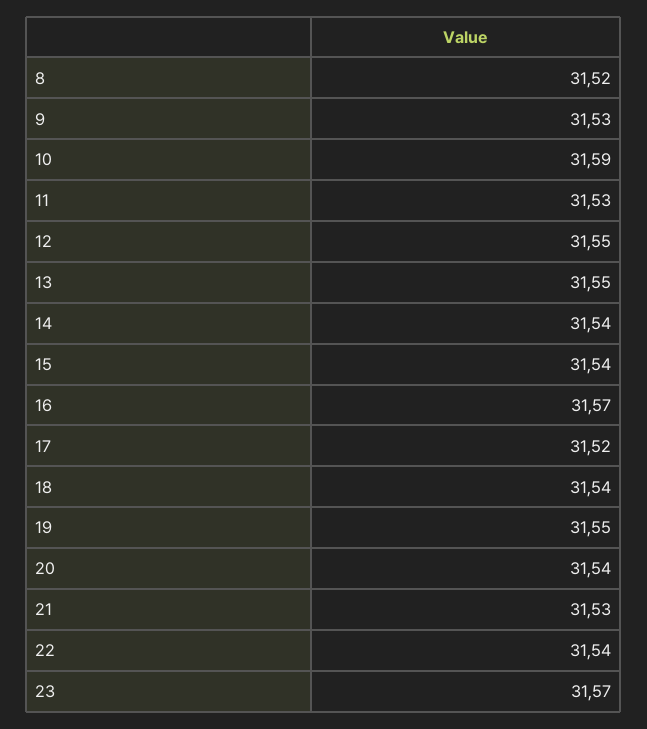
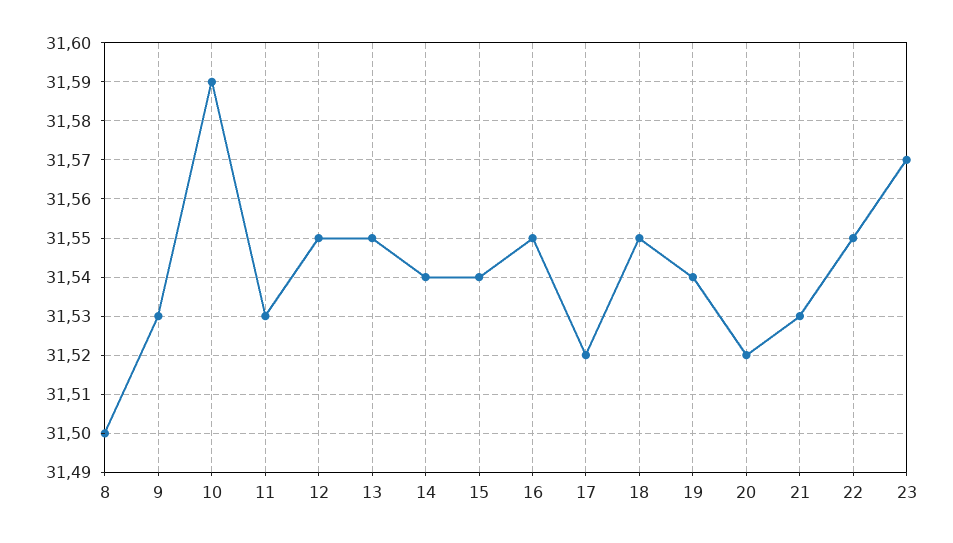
8: 31.52 -> 31.5
16: 31.57 -> 31.55
18: 31.54 -> 31.55
19: 31.55 -> 31.54
20: 31.54 -> 31.52
22: 31.54 -> 31.55

